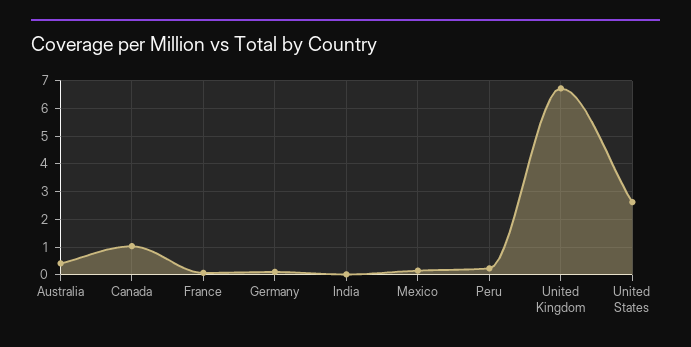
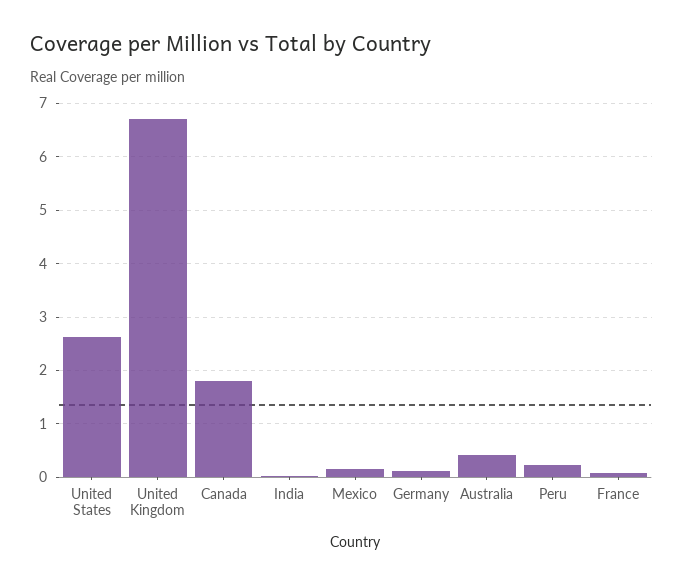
Canada: 1 -> 1.8

